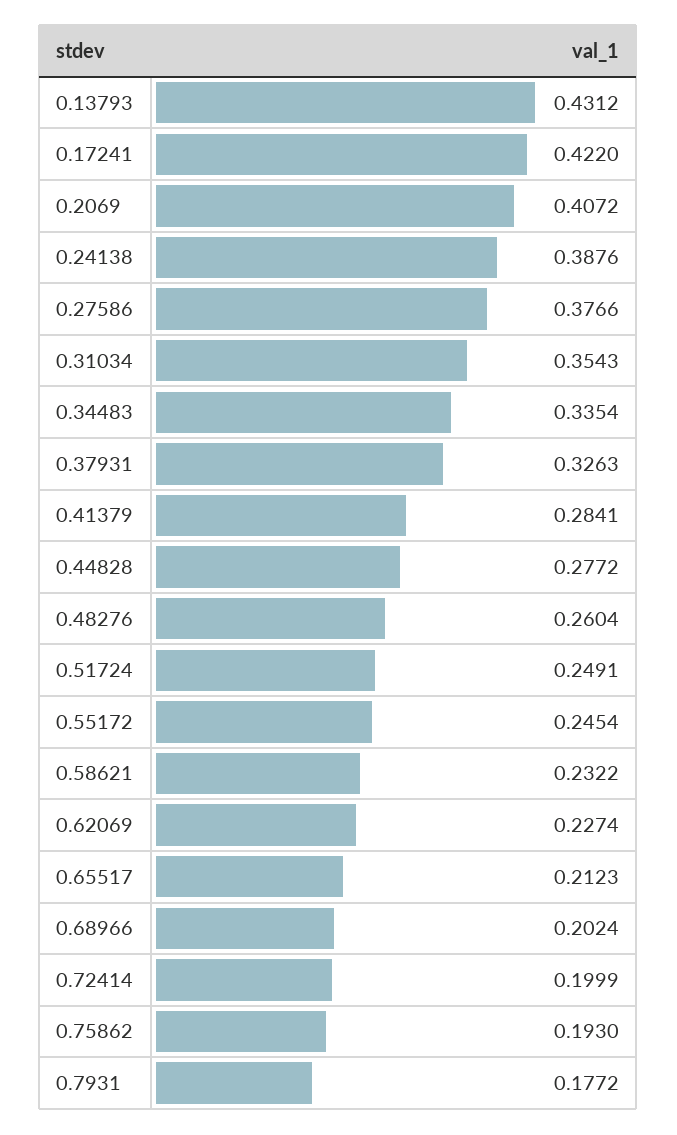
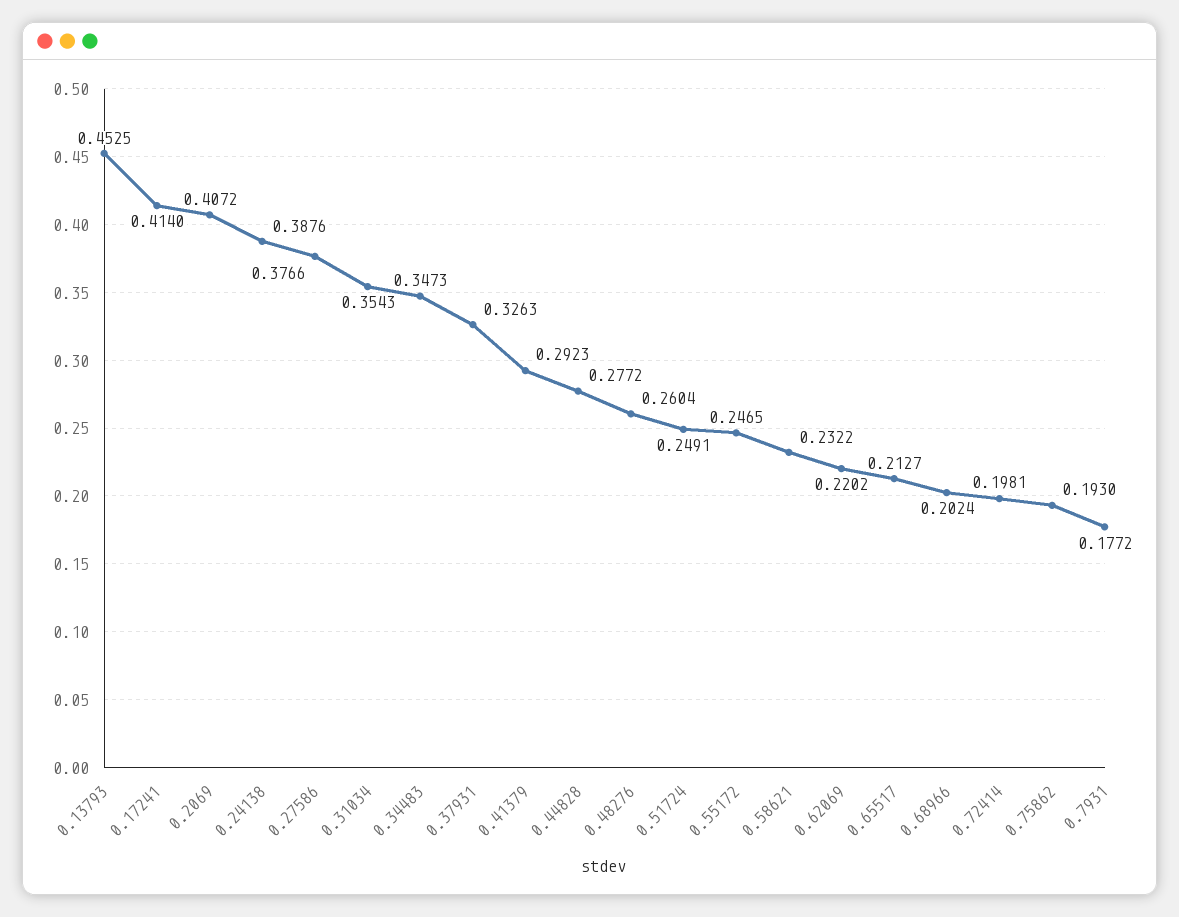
0.13793: 0.4312 -> 0.4525
0.17241: 0.422 -> 0.414
0.34483: 0.3354 -> 0.3473
0.41379: 0.2841 -> 0.2923
0.55172: 0.2454 -> 0.2465
0.62069: 0.2274 -> 0.2202
0.65517: 0.2123 -> 0.2127
0.72414: 0.1999 -> 0.1981

